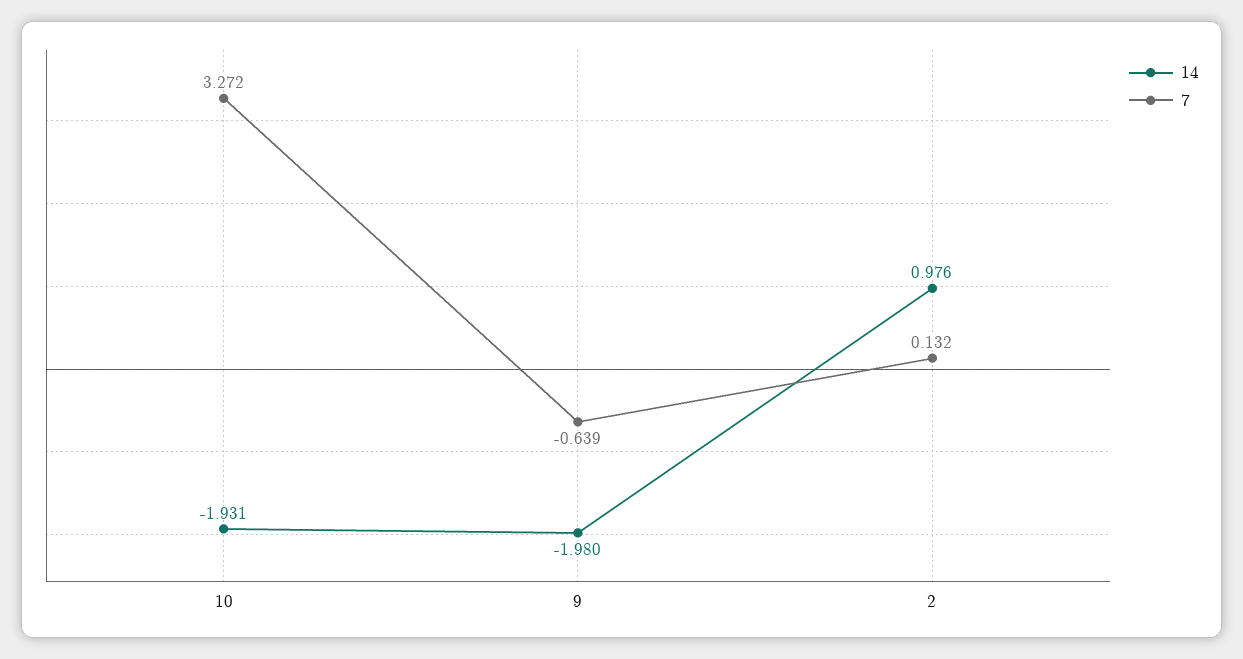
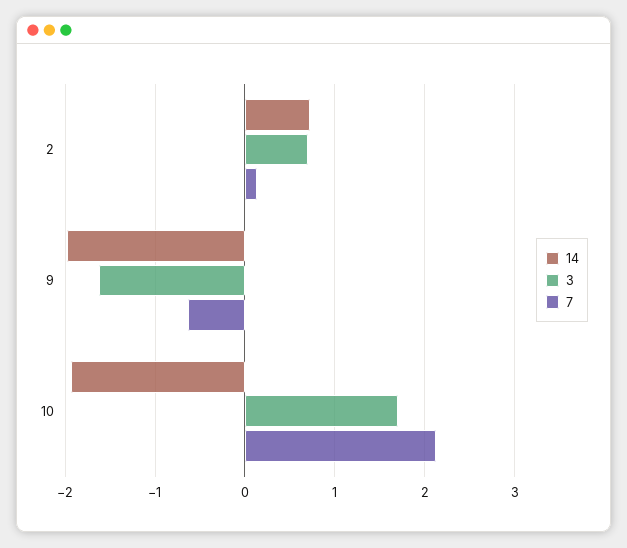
7, 10: 3.272 -> 2.1
14, 2: 0.976 -> 0.7
3, 2: none -> 0.7
3, 9: none -> -1.6
3, 10: none -> 1.7

